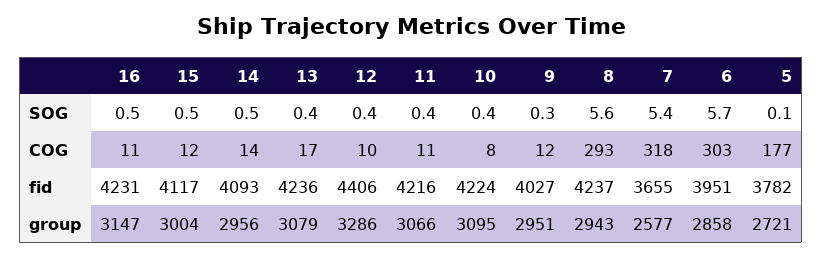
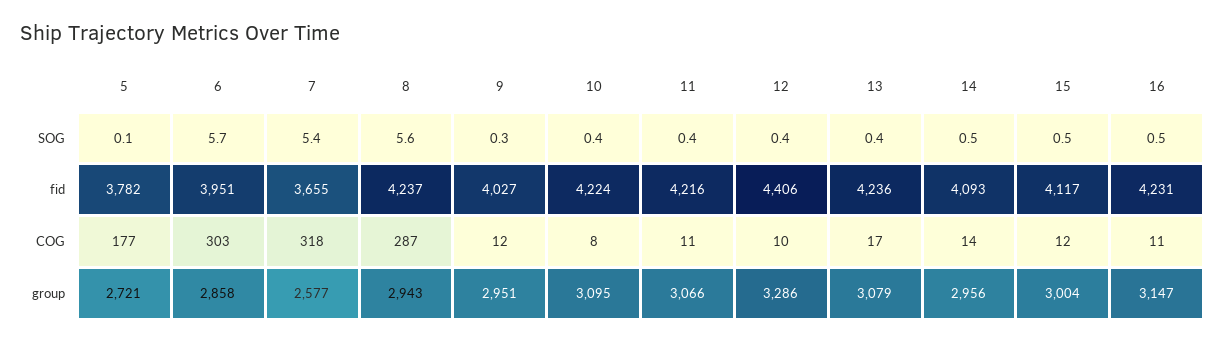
8, COG: 293 -> 287

